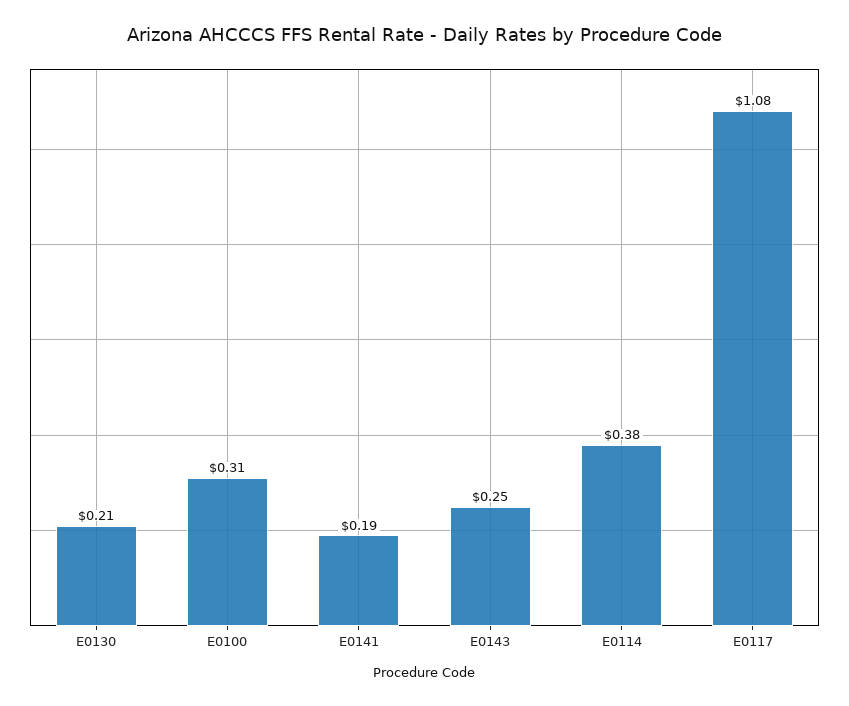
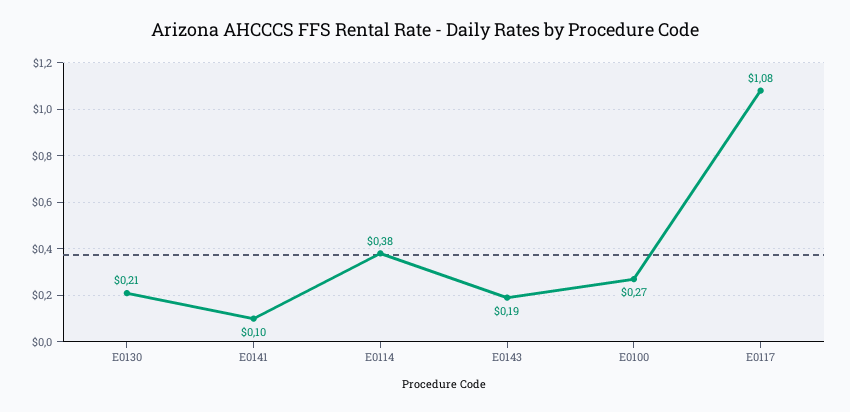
E0100: 0.31 -> 0.27
E0141: 0.19 -> 0.1
E0143: 0.25 -> 0.19

